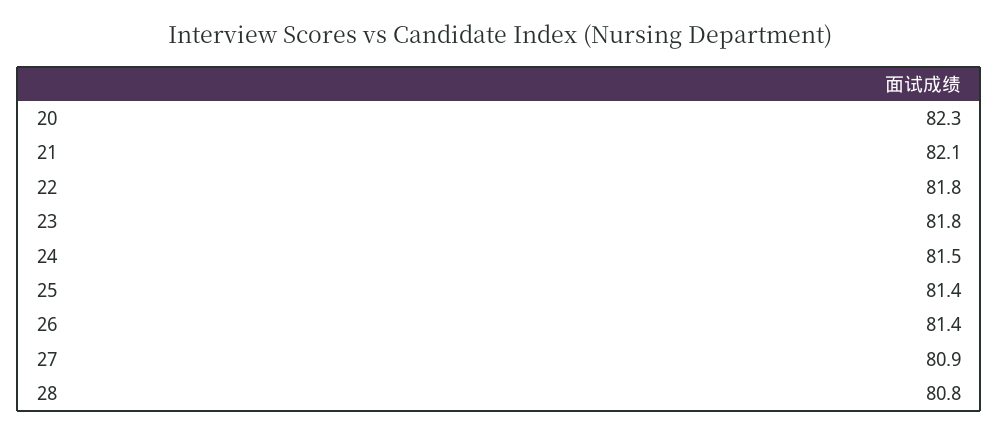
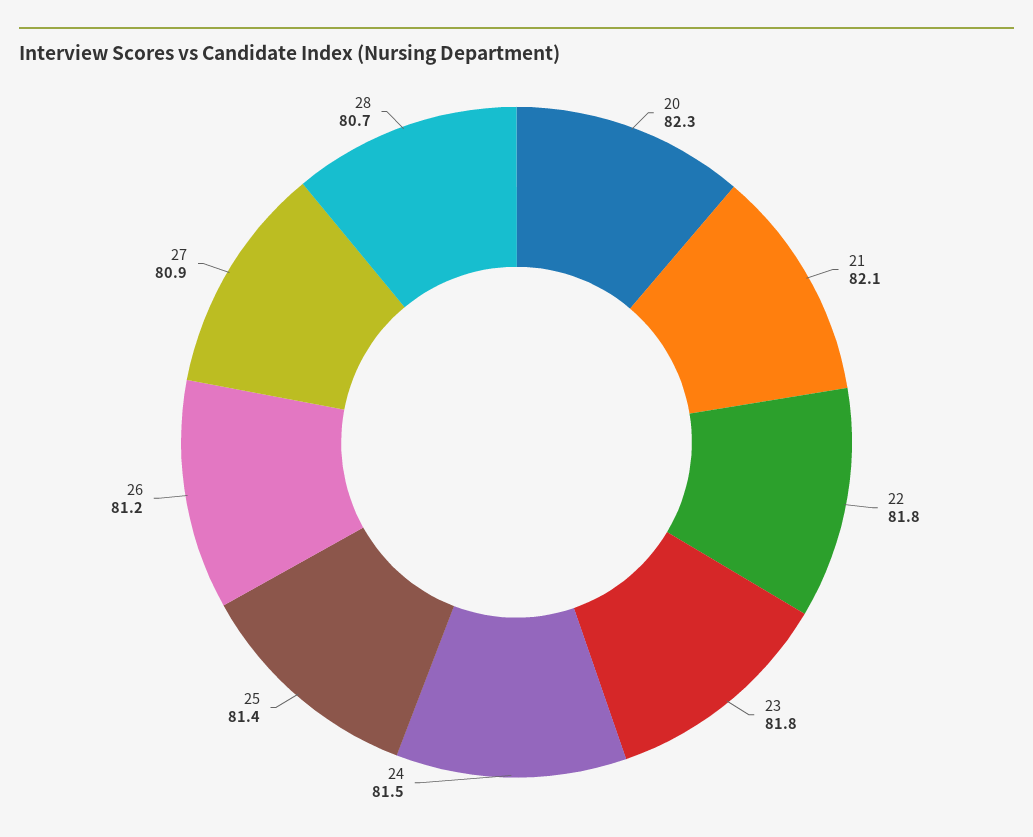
26: 81.4 -> 81.2
28: 80.8 -> 80.7

